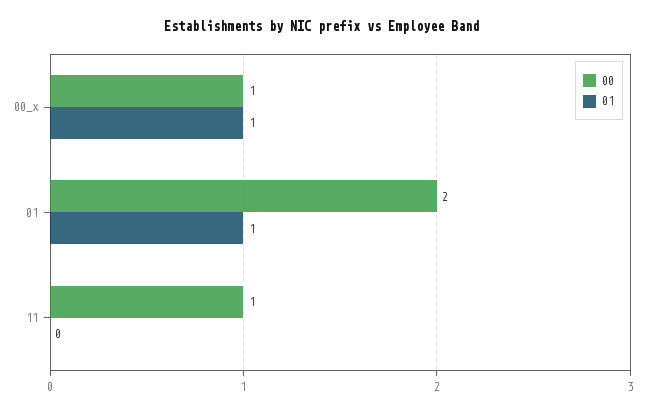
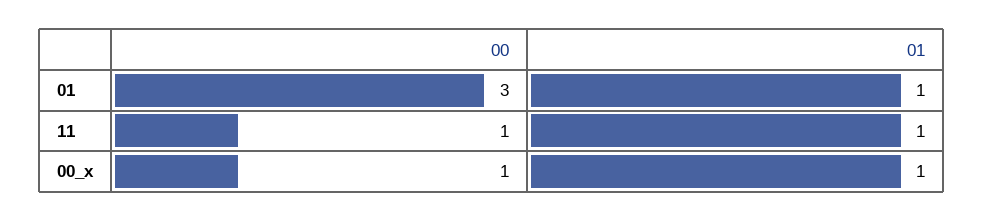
00, 01: 2 -> 3
01, 11: 0 -> 1

